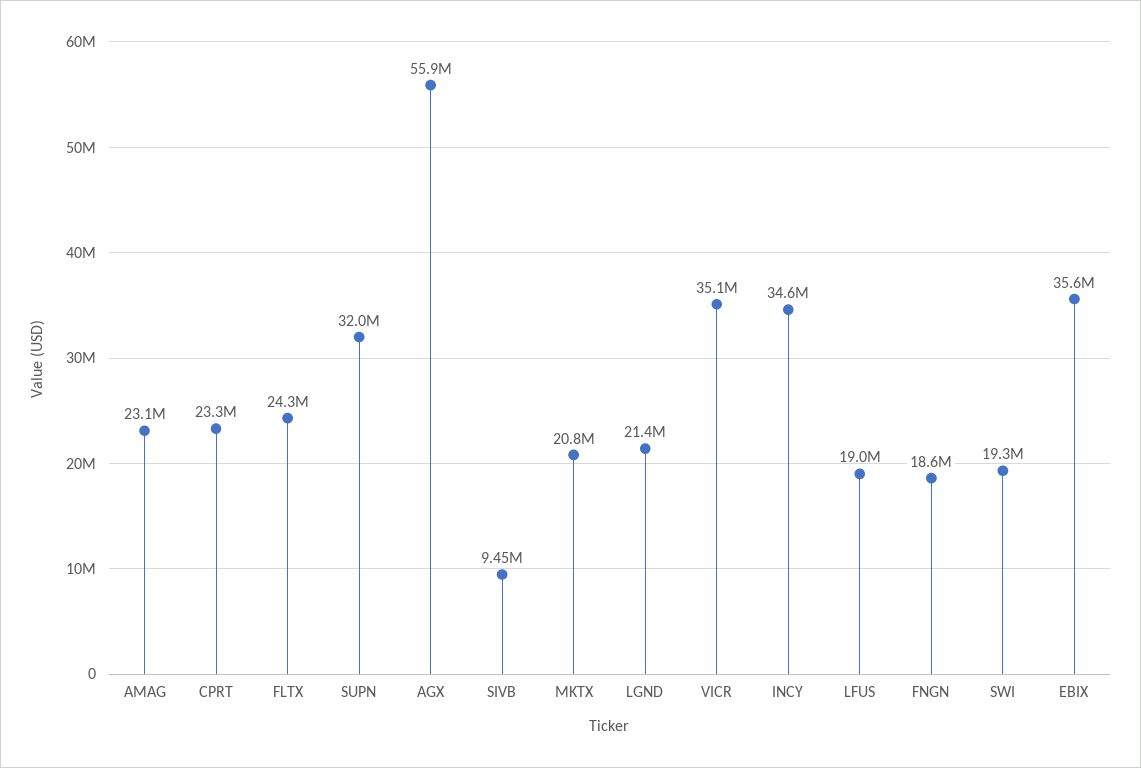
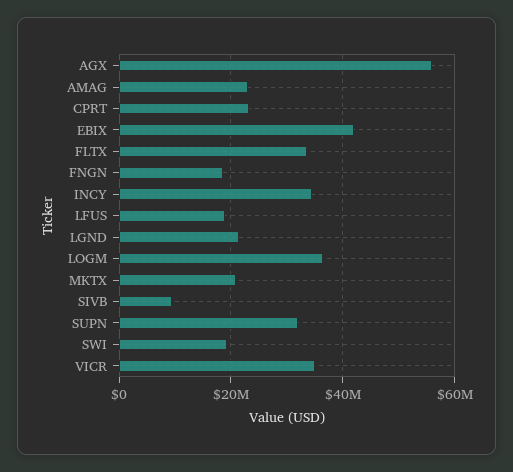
FLTX: 24300000 -> 34000000
EBIX: 35600000 -> 42000000
LOGM: none -> 36000000

